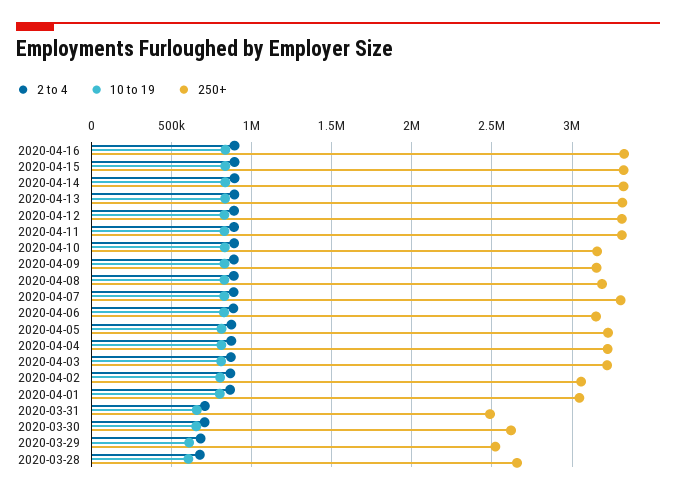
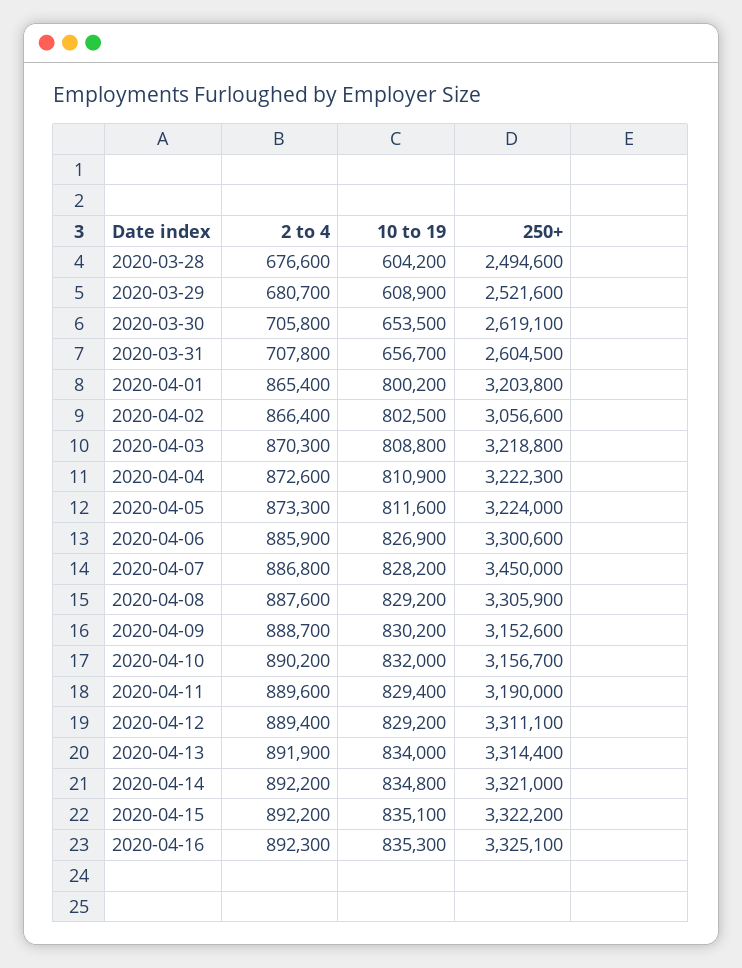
250+, 2020-04-11: 3300000 -> 3190000
250+, 2020-04-08: 3200000 -> 3305900
250+, 2020-04-07: 3300000 -> 3450000
250+, 2020-04-06: 3150000 -> 3300600
250+, 2020-04-01: 3050000 -> 3203800
250+, 2020-03-31: 2500000 -> 2604500
250+, 2020-03-28: 2650000 -> 2494600

